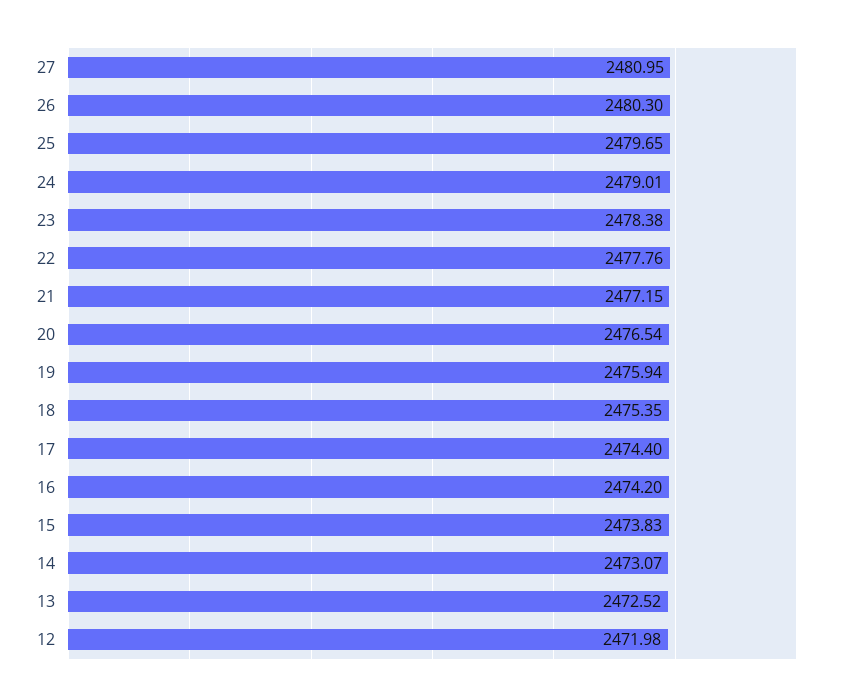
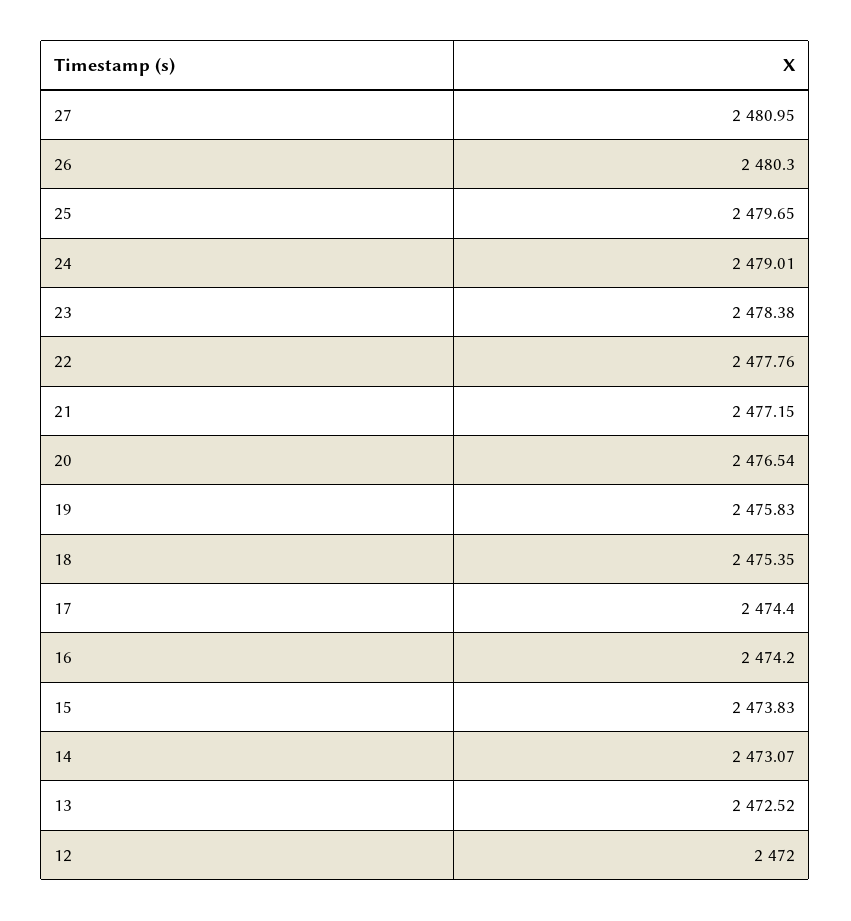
19: 2475.94 -> 2475.83
12: 2471.98 -> 2472

